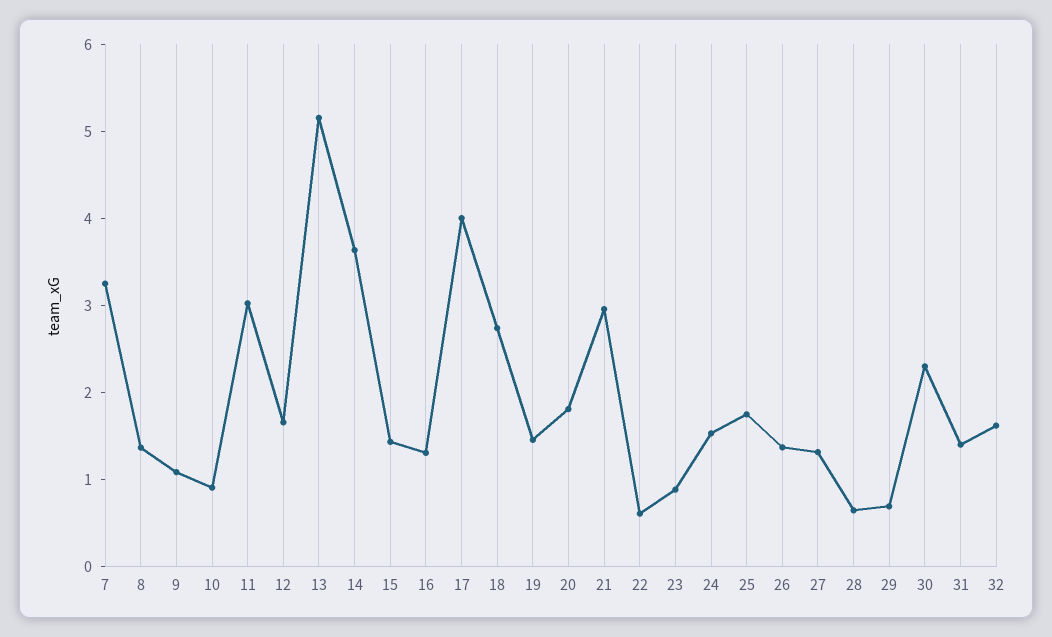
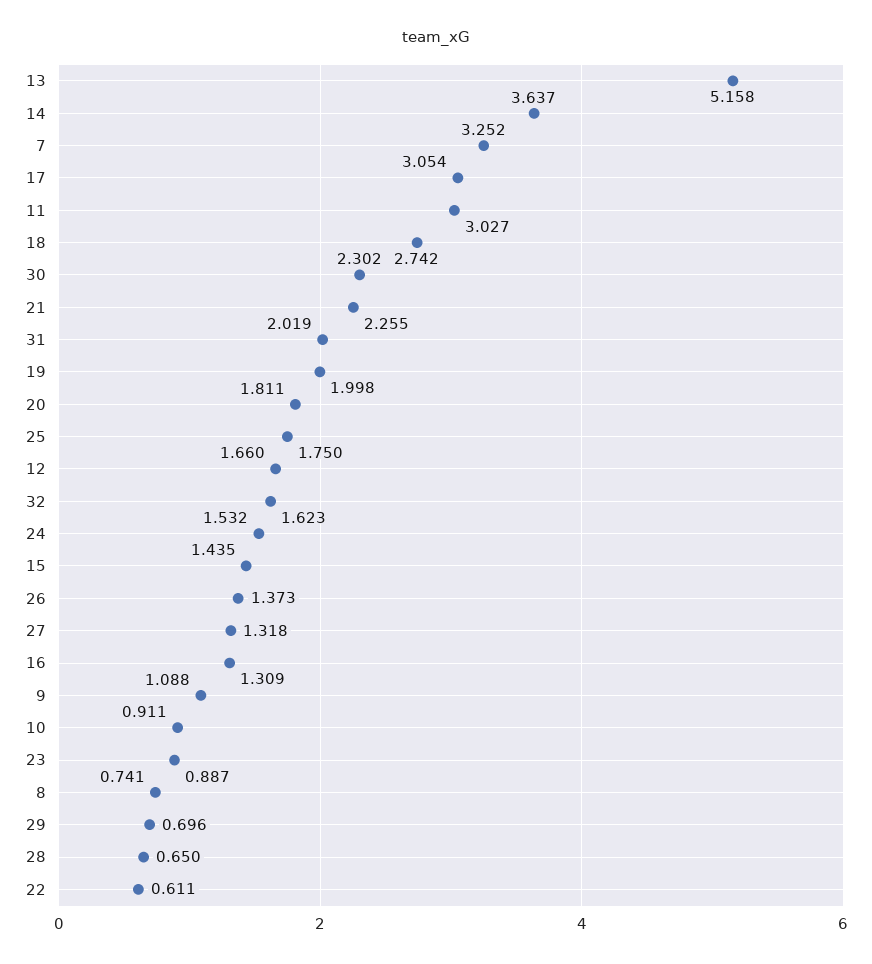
8: 1.4 -> 0.741
17: 4 -> 3.054
19: 1.4 -> 1.998
21: 3 -> 2.255
31: 1.4 -> 2.019

